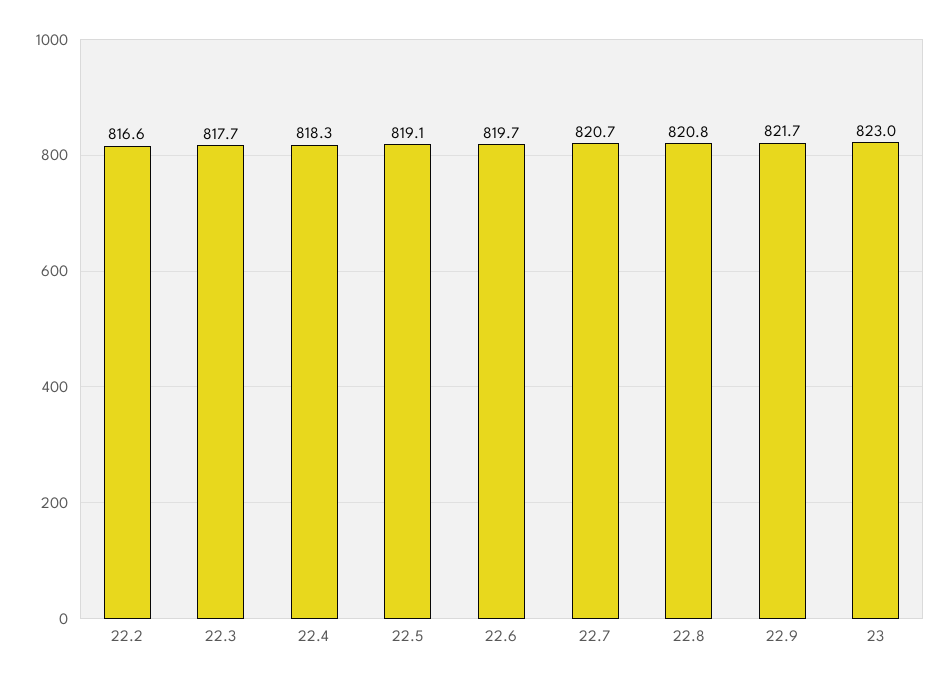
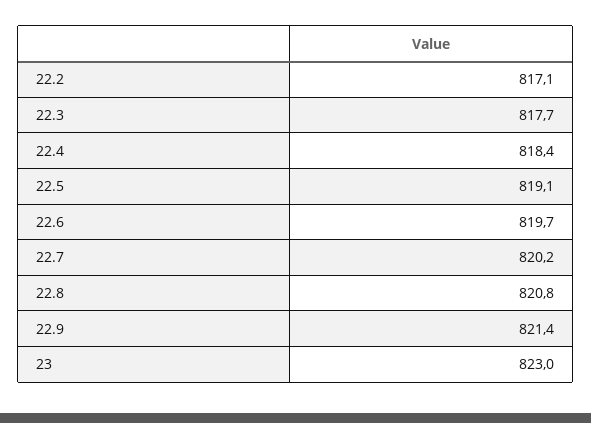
22.2: 816.6 -> 817.1
22.4: 818.3 -> 818.4
22.7: 820.7 -> 820.2
22.9: 821.7 -> 821.4

